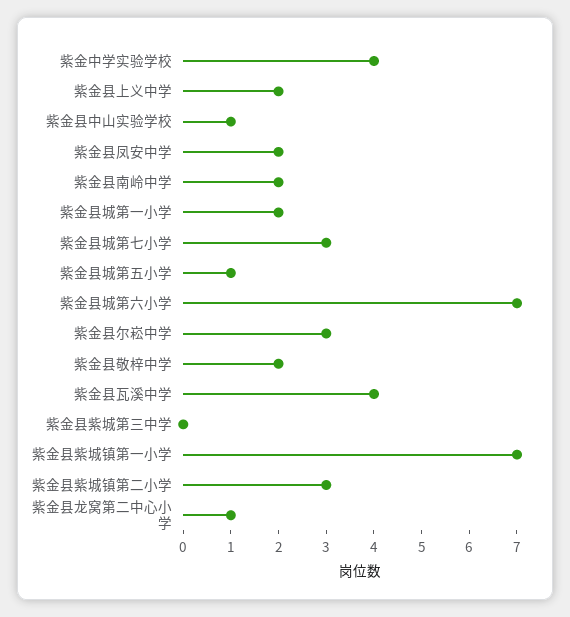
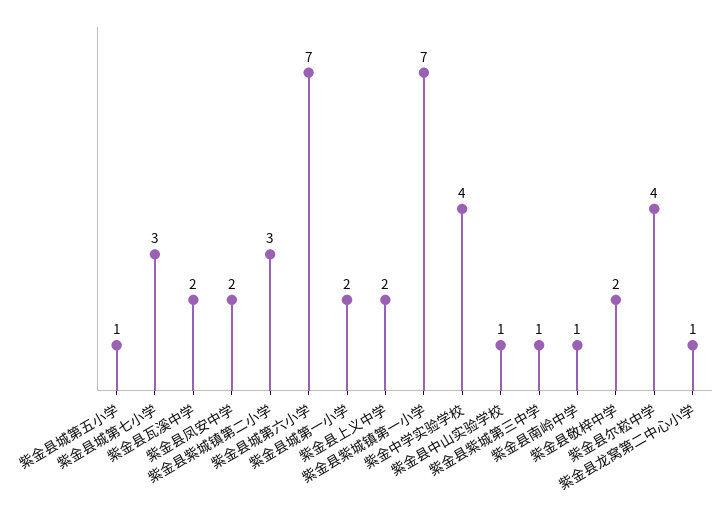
紫金县南岭中学: 2 -> 1
紫金县尔崧中学: 3 -> 4
紫金县瓦溪中学: 4 -> 2
紫金县紫城第三中学: 0 -> 1

